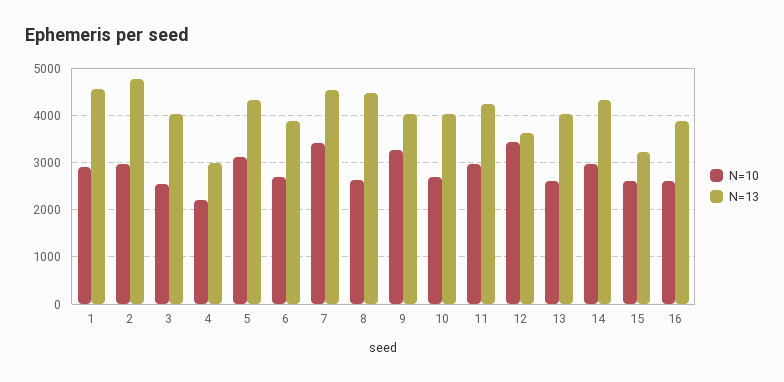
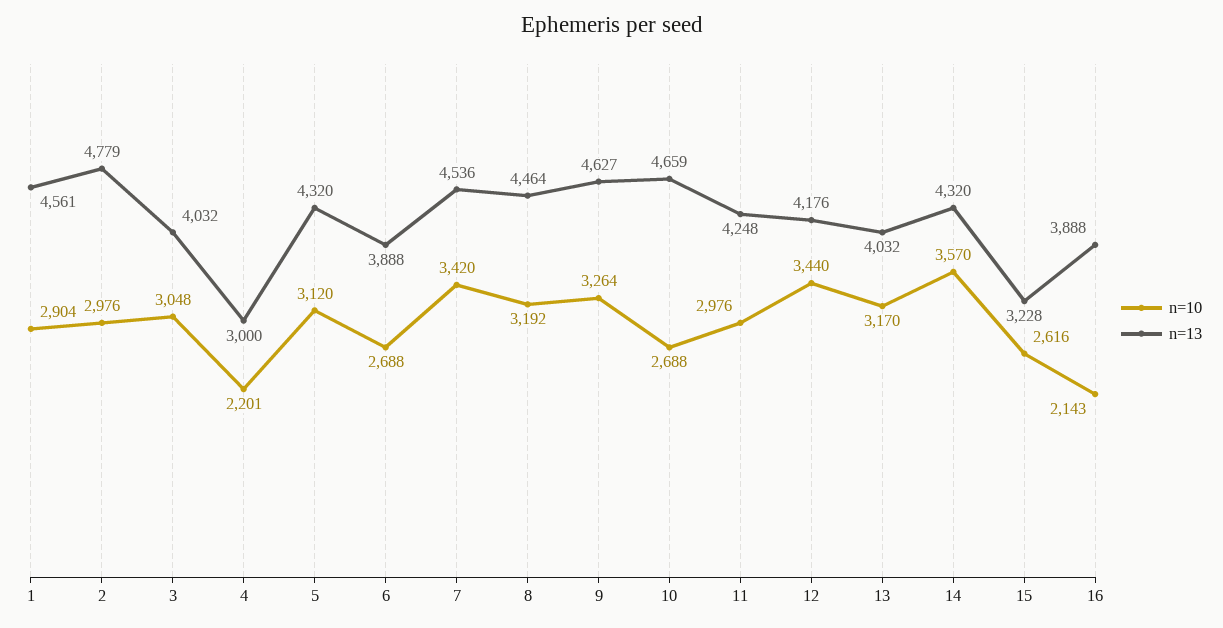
N=10, 3: 2600 -> 3048
N=10, 8: 2600 -> 3192
N=13, 9: 4000 -> 4627
N=13, 10: 4000 -> 4659
N=13, 12: 3600 -> 4176
N=10, 13: 2600 -> 3170
N=10, 14: 3000 -> 3570
N=10, 16: 2600 -> 2143

